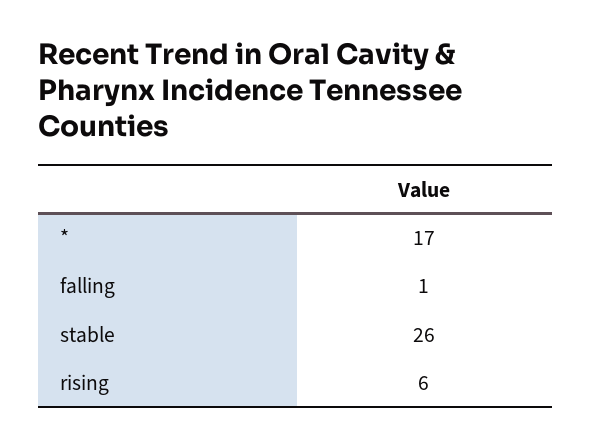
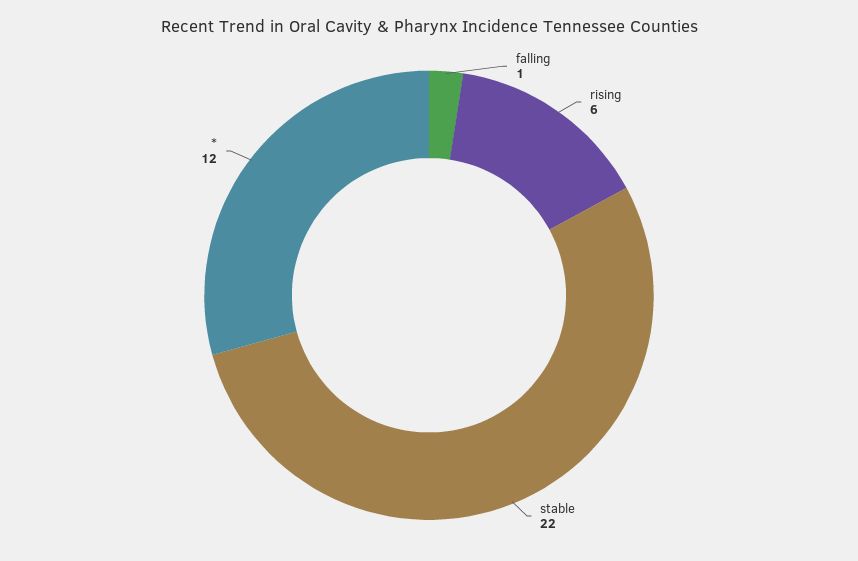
*: 17 -> 12
stable: 26 -> 22

